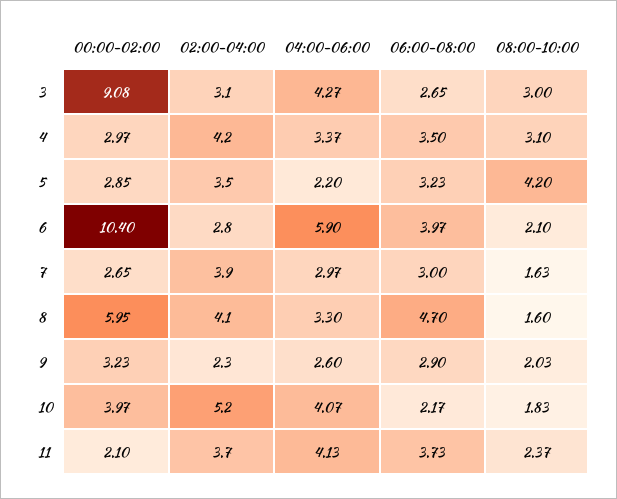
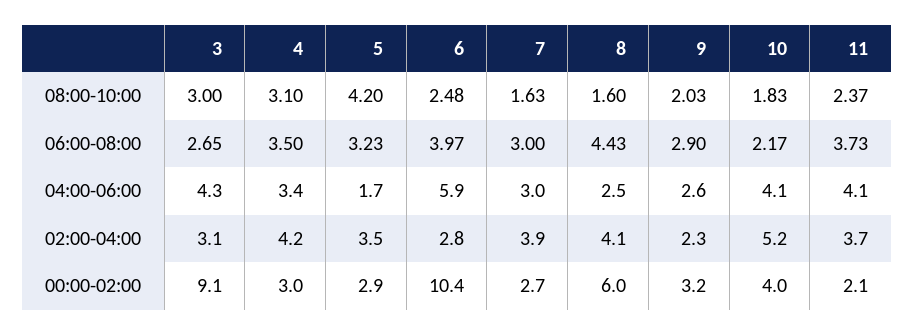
04:00-06:00, 5: 2.2 -> 1.7
08:00-10:00, 6: 2.1 -> 2.48
04:00-06:00, 8: 3.3 -> 2.5
06:00-08:00, 8: 4.7 -> 4.43

